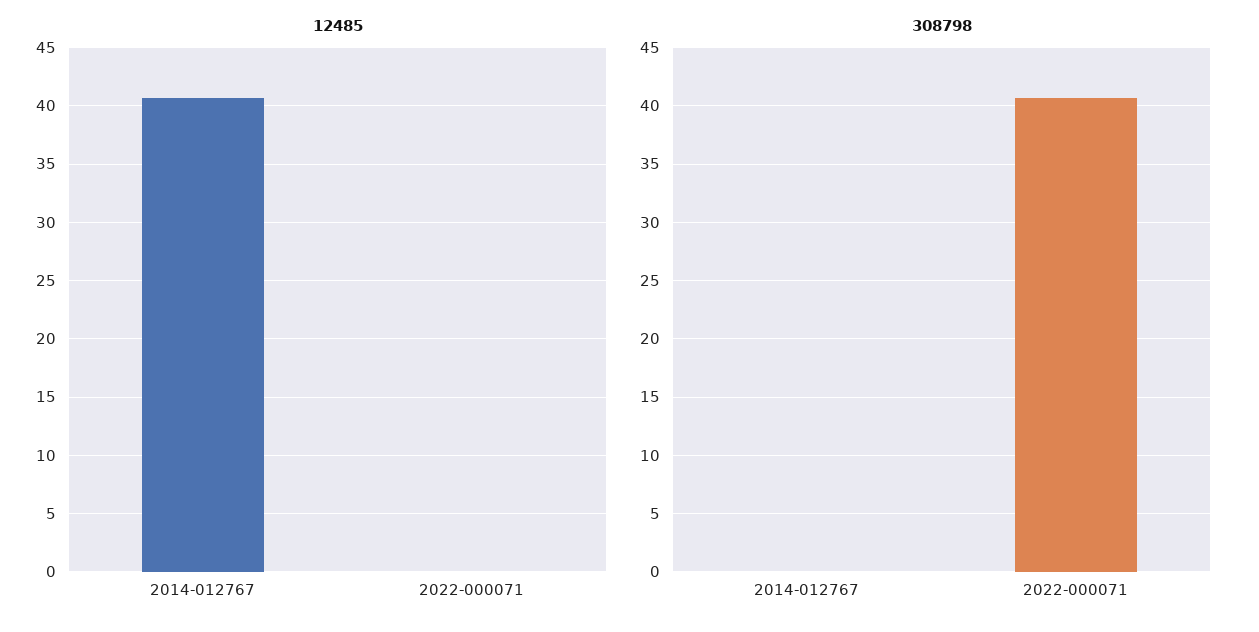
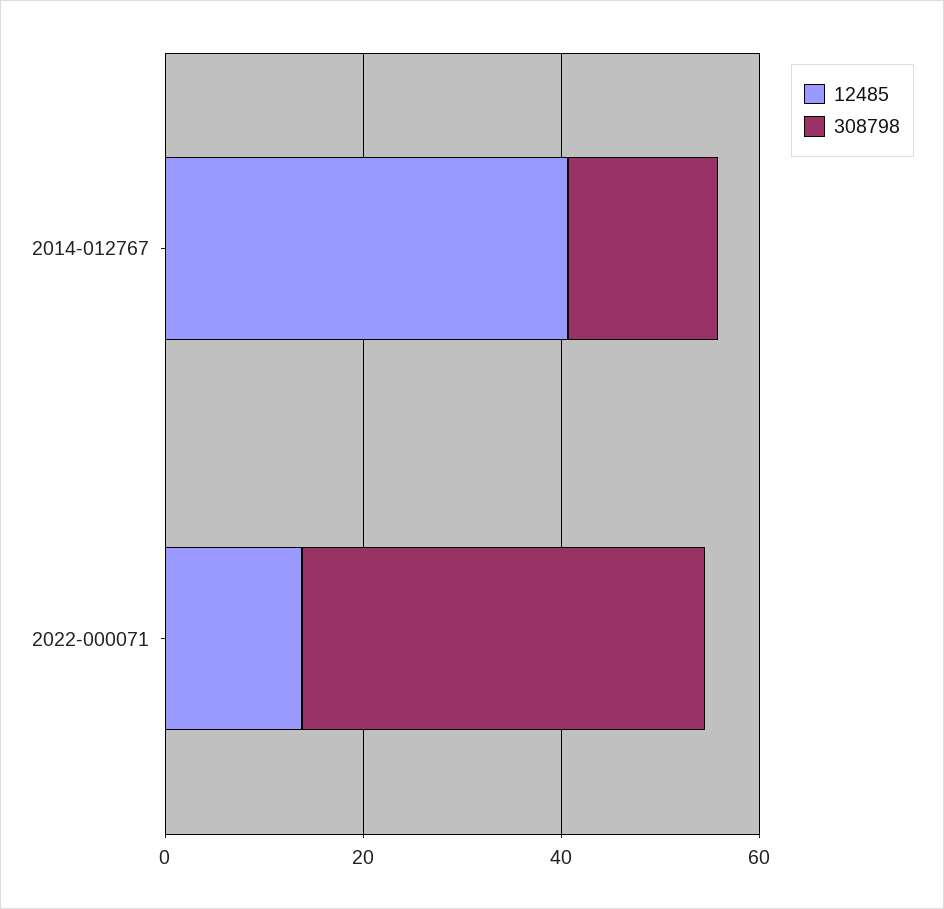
12485, 2022-000071: 0 -> 15
308798, 2014-012767: 0 -> 15

